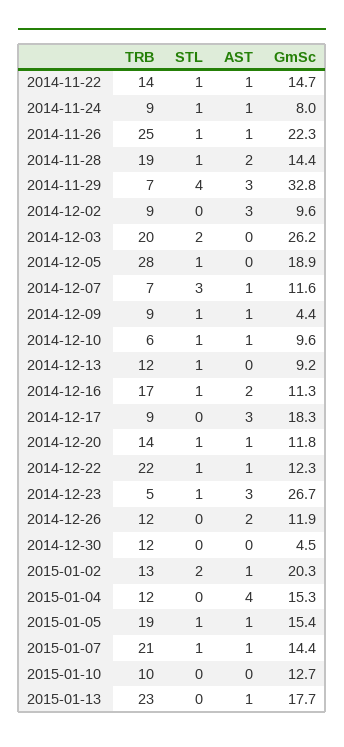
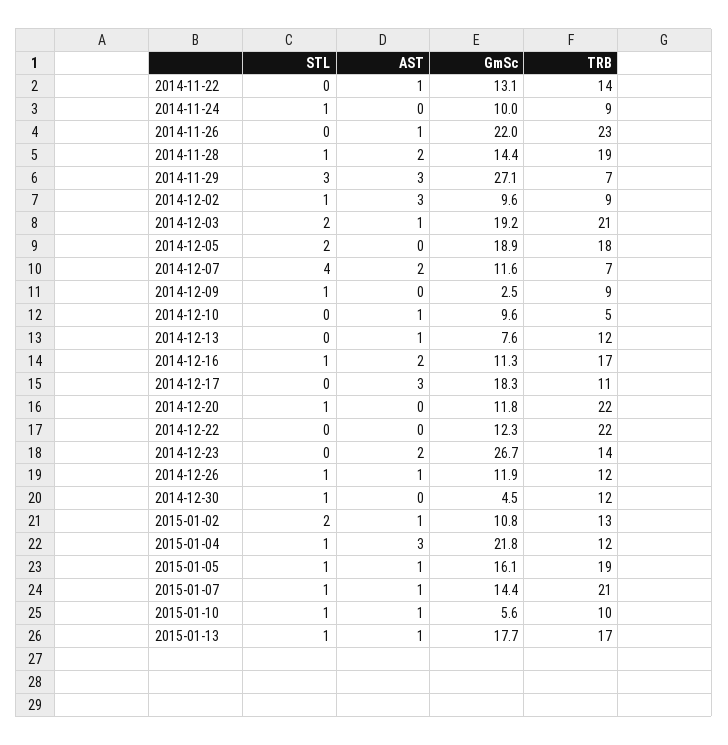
STL, 2014-11-22: 1 -> 0
GmSc, 2014-11-22: 14.7 -> 13.1
AST, 2014-11-24: 1 -> 0
GmSc, 2014-11-24: 8 -> 10
TRB, 2014-11-26: 25 -> 23
STL, 2014-11-26: 1 -> 0
GmSc, 2014-11-26: 22.3 -> 22
STL, 2014-11-29: 4 -> 3
GmSc, 2014-11-29: 32.8 -> 27.1
STL, 2014-12-02: 0 -> 1
TRB, 2014-12-03: 20 -> 21
AST, 2014-12-03: 0 -> 1
GmSc, 2014-12-03: 26.2 -> 19.2
TRB, 2014-12-05: 28 -> 18
STL, 2014-12-05: 1 -> 2
STL, 2014-12-07: 3 -> 4
AST, 2014-12-07: 1 -> 2
AST, 2014-12-09: 1 -> 0
GmSc, 2014-12-09: 4.4 -> 2.5
TRB, 2014-12-10: 6 -> 5
STL, 2014-12-10: 1 -> 0
STL, 2014-12-13: 1 -> 0
AST, 2014-12-13: 0 -> 1
GmSc, 2014-12-13: 9.2 -> 7.6
TRB, 2014-12-17: 9 -> 11
TRB, 2014-12-20: 14 -> 22
AST, 2014-12-20: 1 -> 0
STL, 2014-12-22: 1 -> 0
AST, 2014-12-22: 1 -> 0
TRB, 2014-12-23: 5 -> 14
STL, 2014-12-23: 1 -> 0
AST, 2014-12-23: 3 -> 2
STL, 2014-12-26: 0 -> 1
AST, 2014-12-26: 2 -> 1
STL, 2014-12-30: 0 -> 1
GmSc, 2015-01-02: 20.3 -> 10.8
STL, 2015-01-04: 0 -> 1
AST, 2015-01-04: 4 -> 3
GmSc, 2015-01-04: 15.3 -> 21.8
GmSc, 2015-01-05: 15.4 -> 16.1
STL, 2015-01-10: 0 -> 1
AST, 2015-01-10: 0 -> 1
GmSc, 2015-01-10: 12.7 -> 5.6
TRB, 2015-01-13: 23 -> 17
STL, 2015-01-13: 0 -> 1

